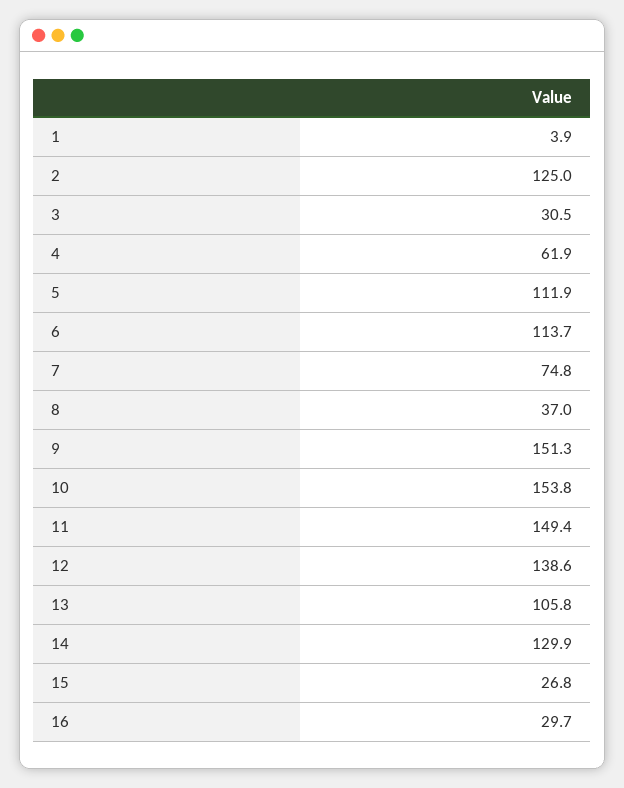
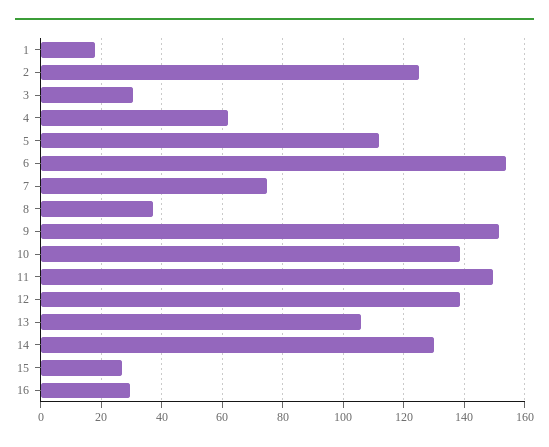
1: 3.9 -> 18
6: 113.7 -> 154
10: 153.8 -> 138

